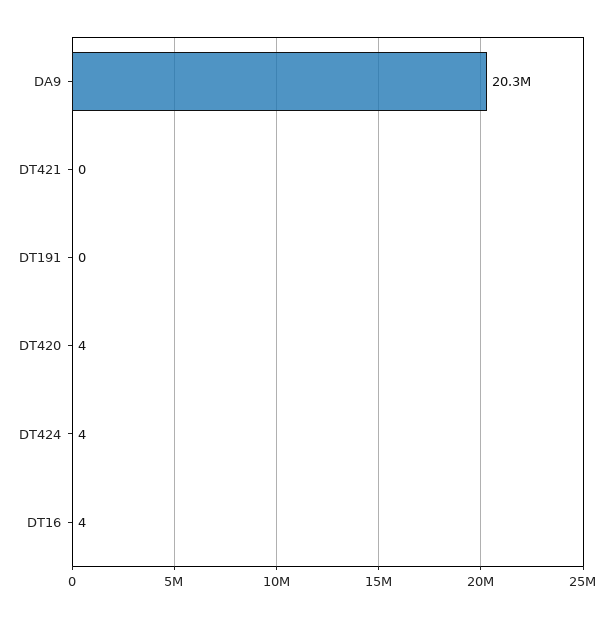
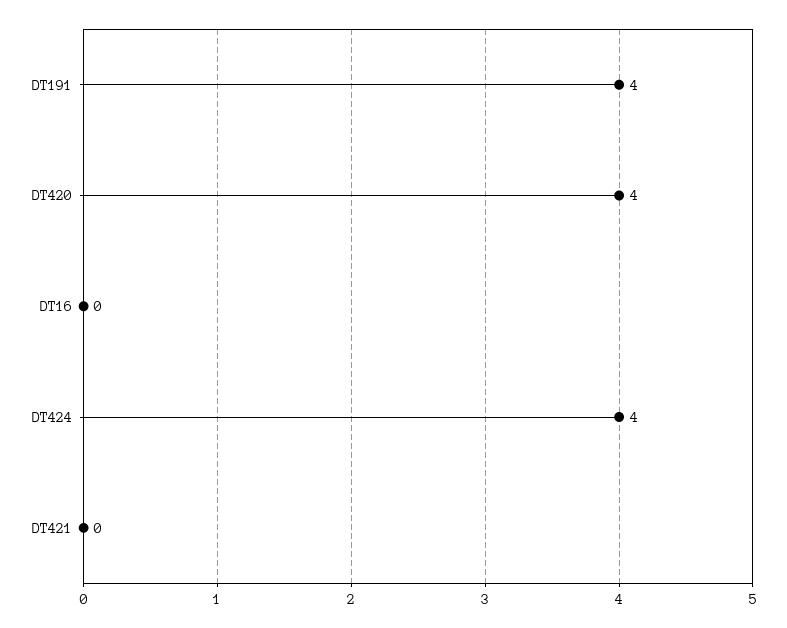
DA9: 20300000 -> none
DT191: 0 -> 4
DT16: 4 -> 0

